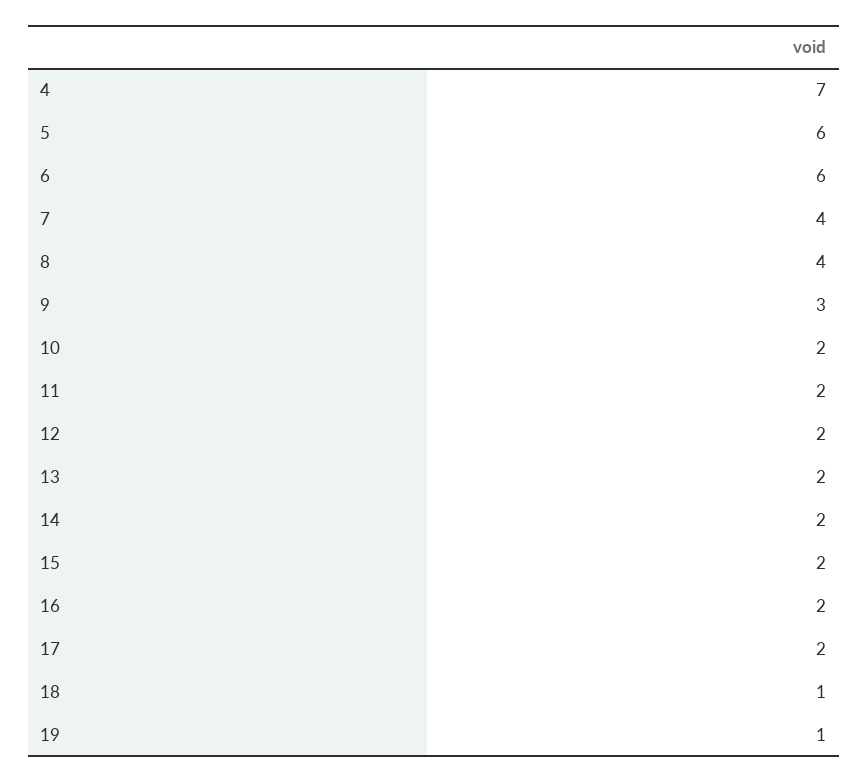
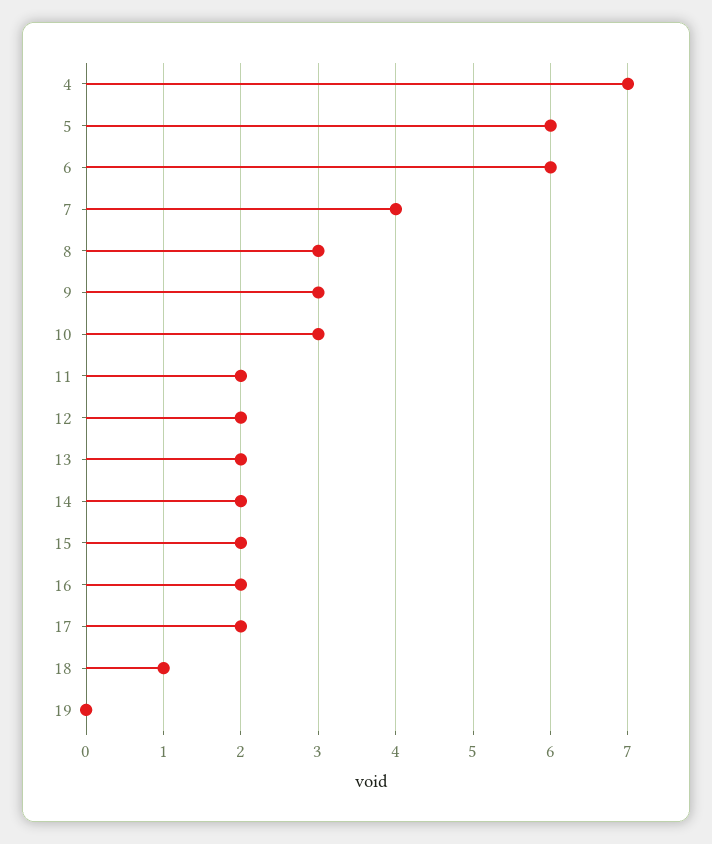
8: 4 -> 3
10: 2 -> 3
19: 1 -> 0

